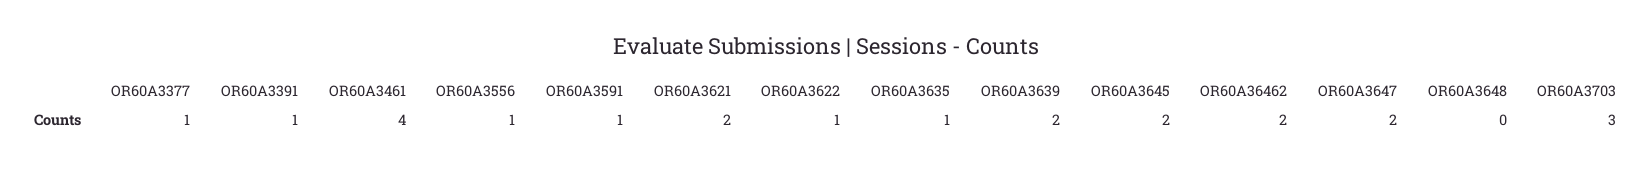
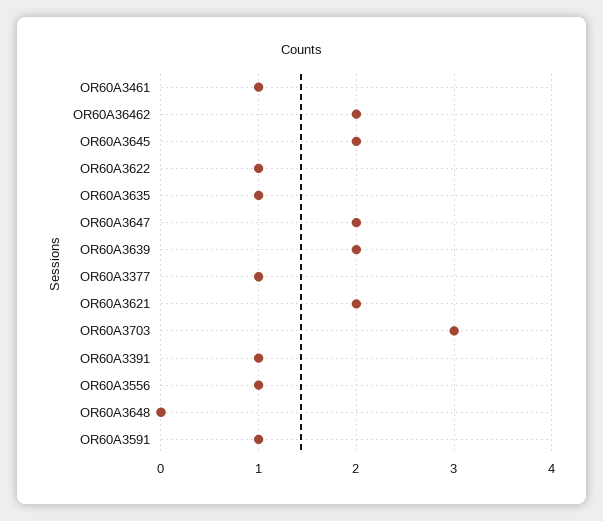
OR60A3461: 4 -> 1

